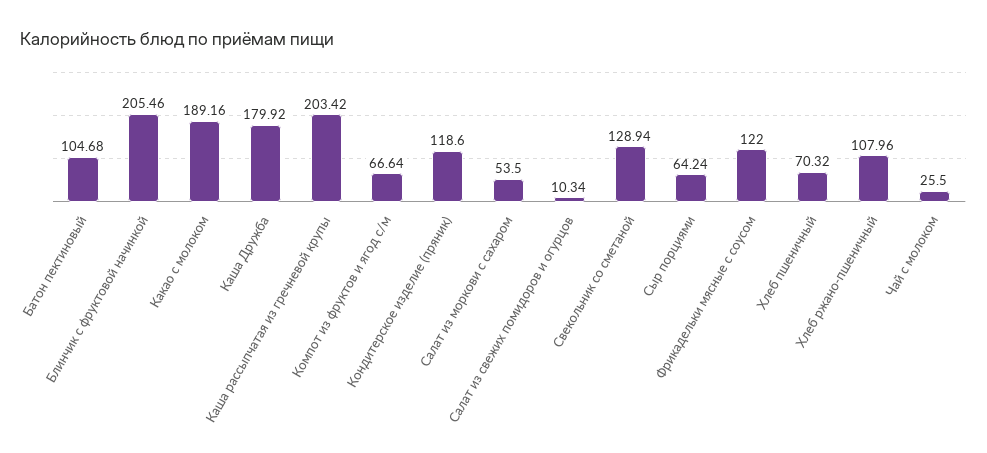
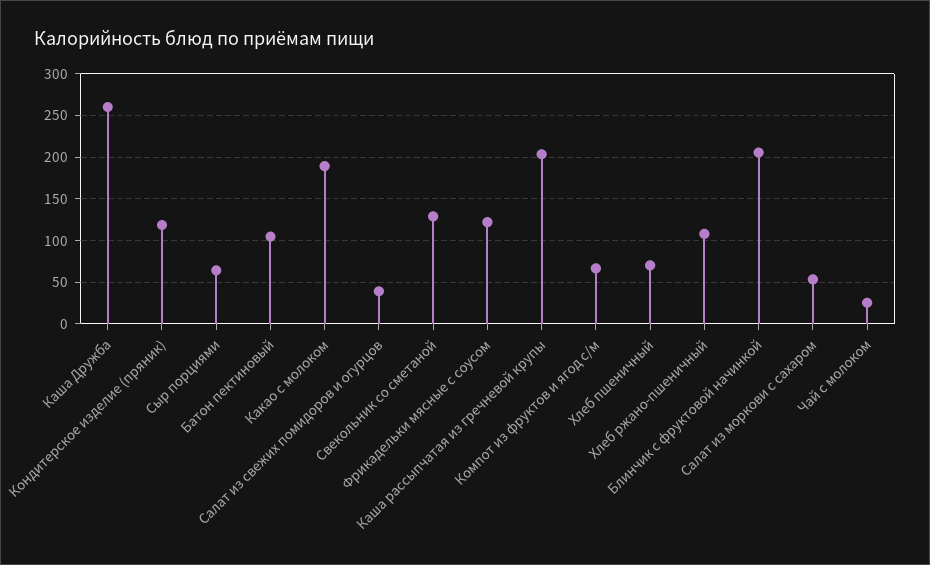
Каша Дружба: 179.92 -> 260
Салат из свежих помидоров и огурцов: 10.34 -> 40

